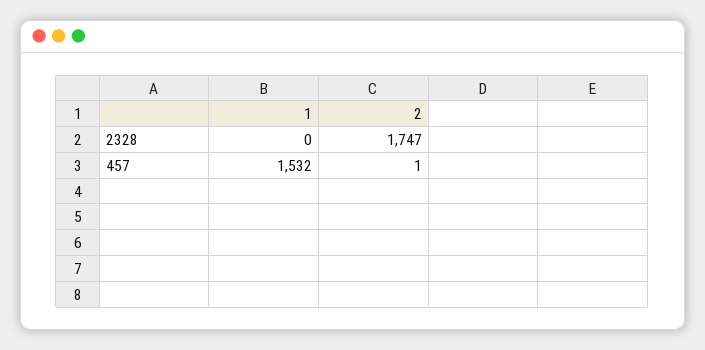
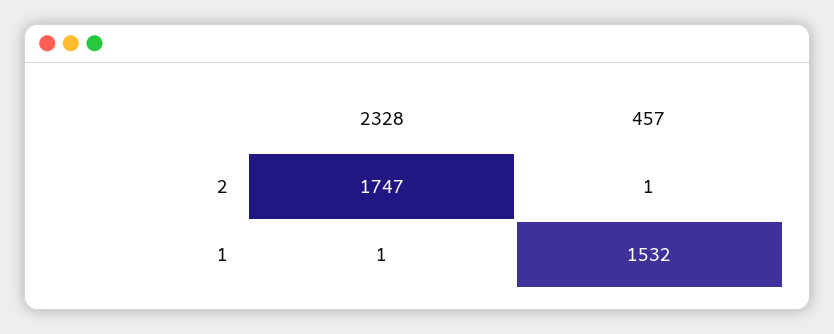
1, 2328: 0 -> 1

